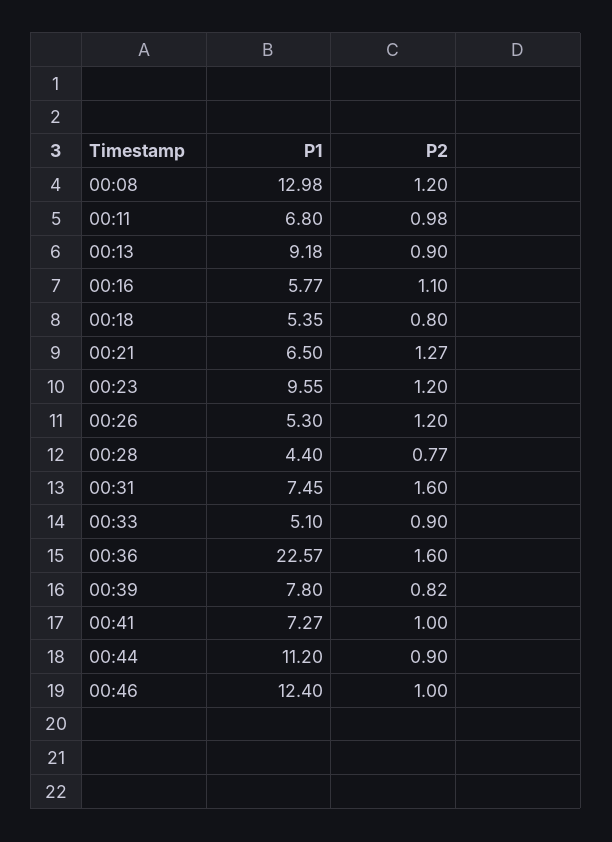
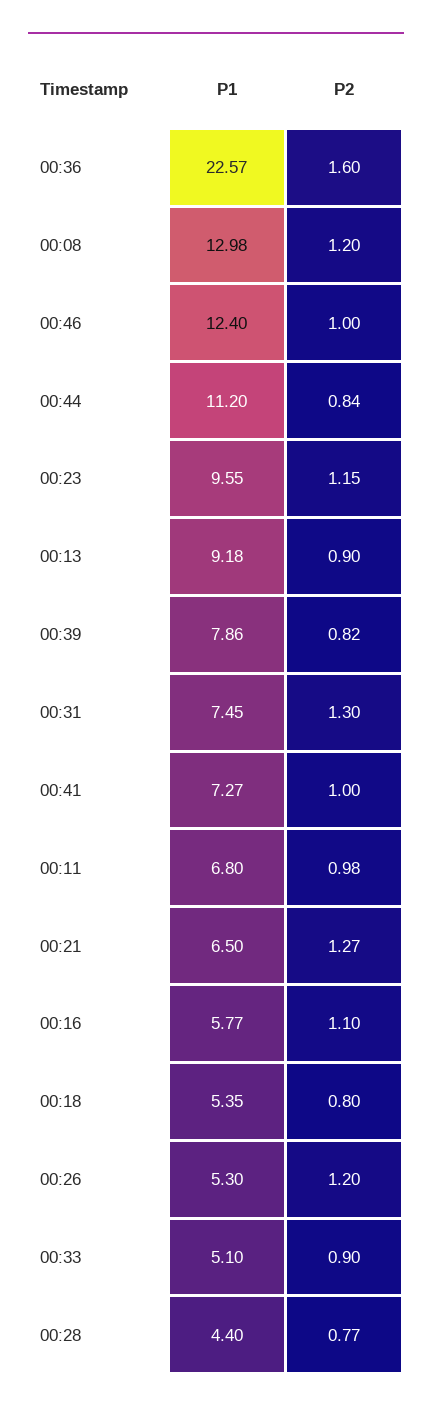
P2, 00:23: 1.2 -> 1.15
P2, 00:31: 1.6 -> 1.3
P1, 00:39: 7.8 -> 7.86
P2, 00:44: 0.9 -> 0.84

